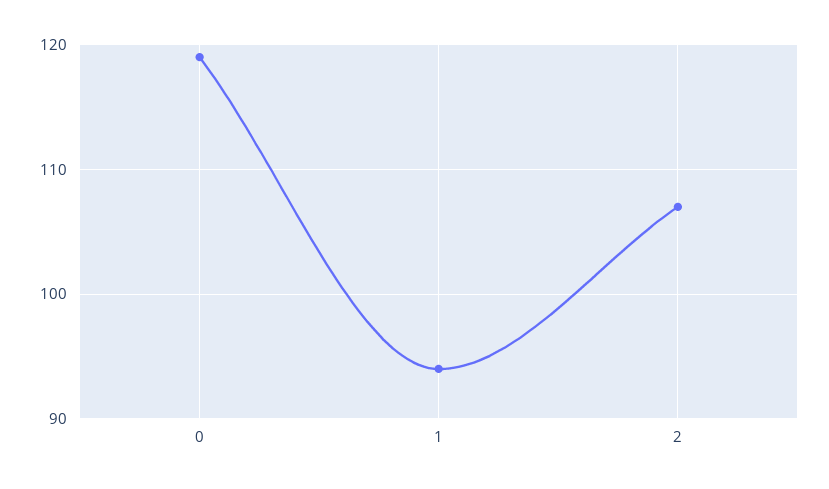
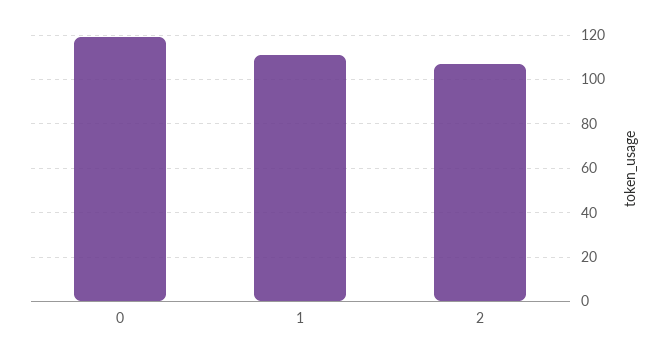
1: 94 -> 110

